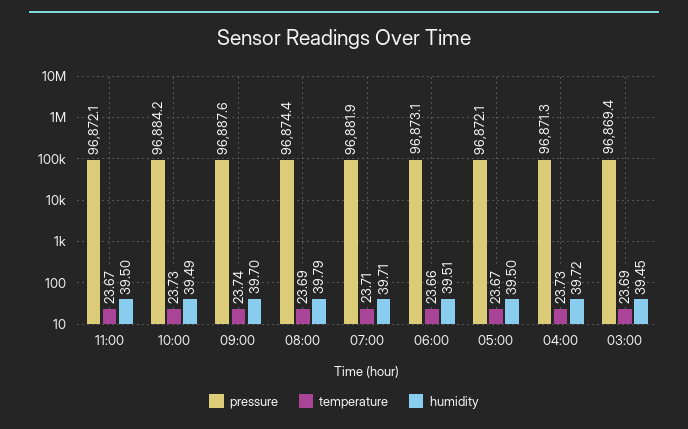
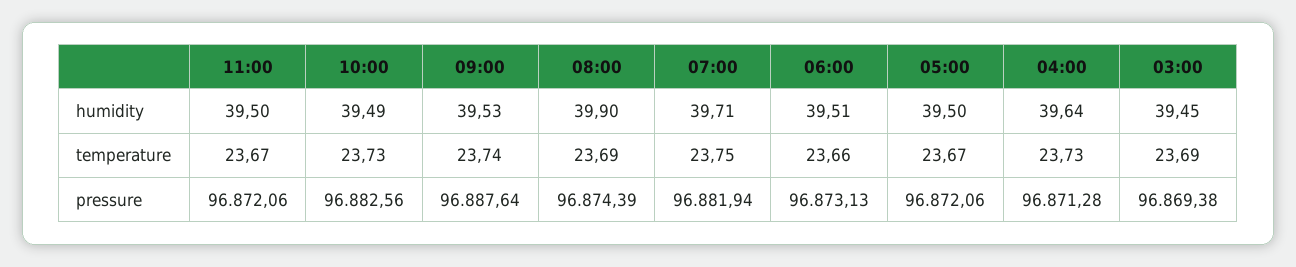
pressure, 10:00: 96884.2 -> 96882.56
humidity, 09:00: 39.7 -> 39.53
humidity, 08:00: 39.79 -> 39.9
temperature, 07:00: 23.71 -> 23.75
humidity, 04:00: 39.72 -> 39.64

